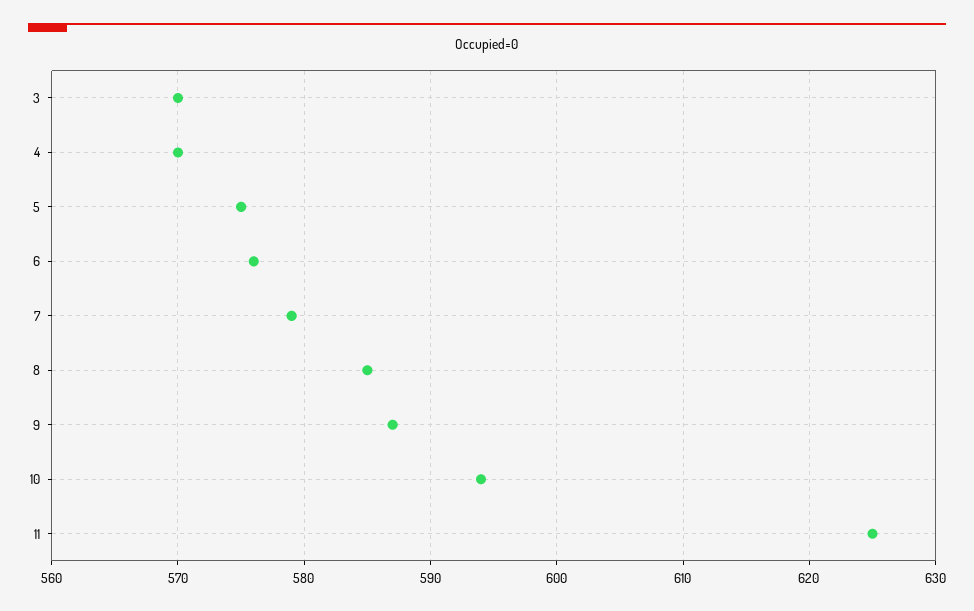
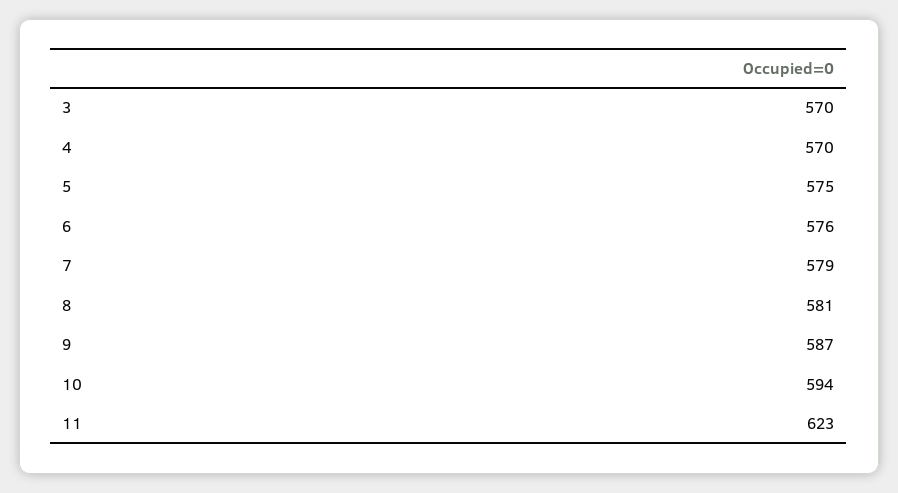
8: 585 -> 581
11: 625 -> 623

